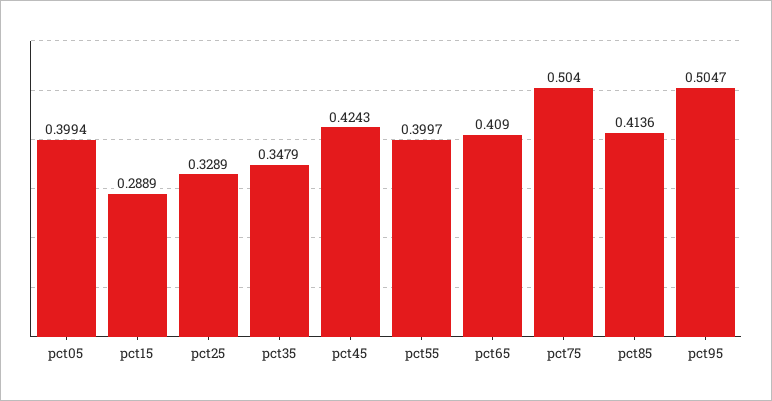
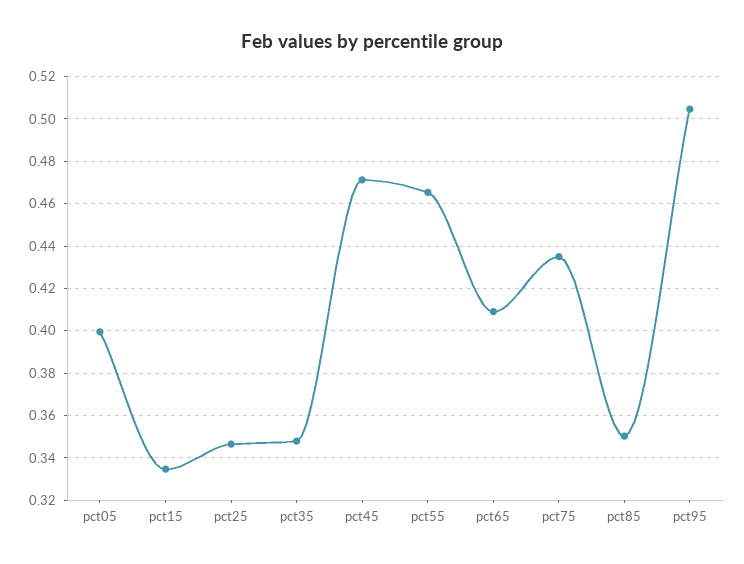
pct15: 0.2889 -> 0.335
pct25: 0.3289 -> 0.345
pct45: 0.4243 -> 0.47
pct55: 0.3997 -> 0.465
pct75: 0.504 -> 0.435
pct85: 0.4136 -> 0.35

